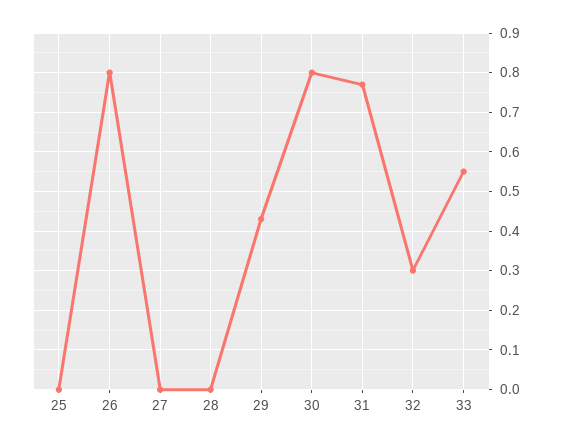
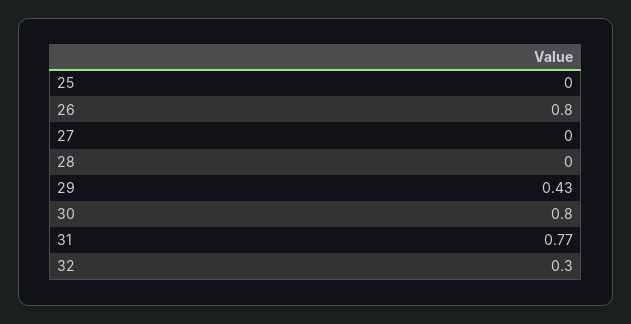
33: 0.55 -> none

